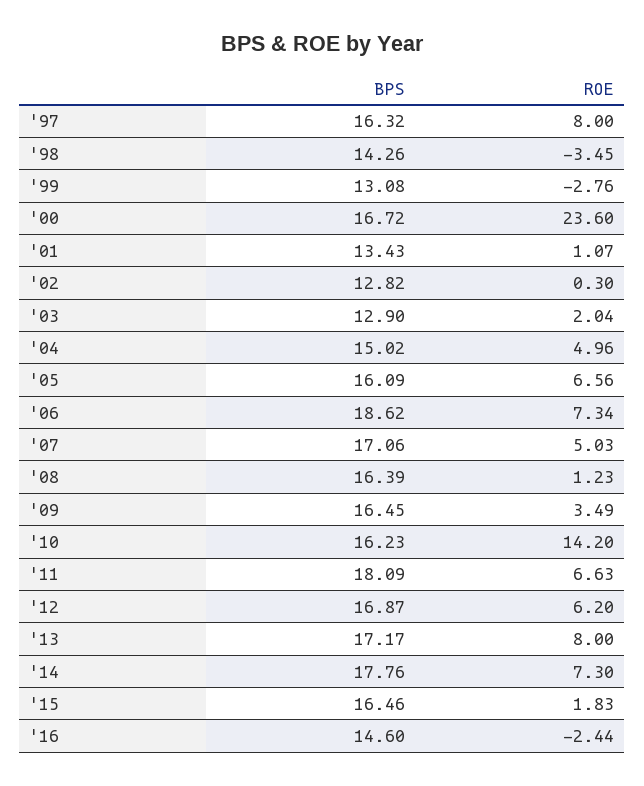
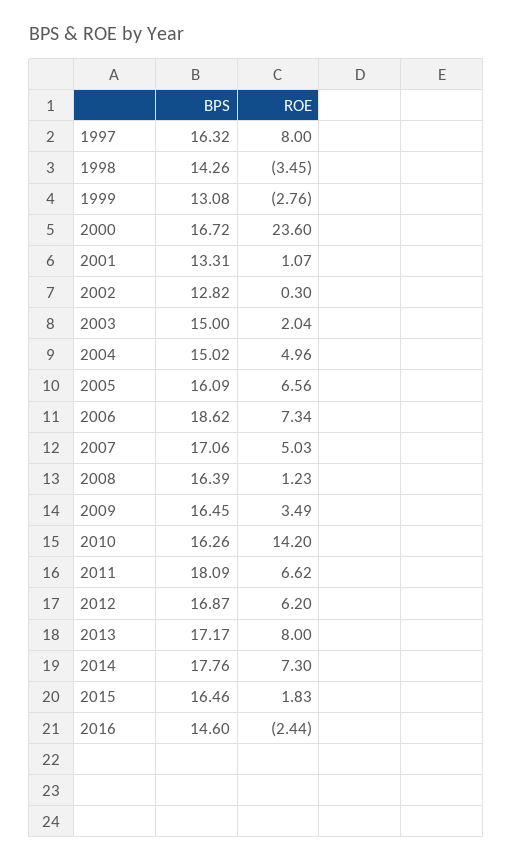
BPS, '01: 13.43 -> 13.31
BPS, '03: 12.9 -> 15
BPS, '10: 16.23 -> 16.26
ROE, '11: 6.63 -> 6.62

